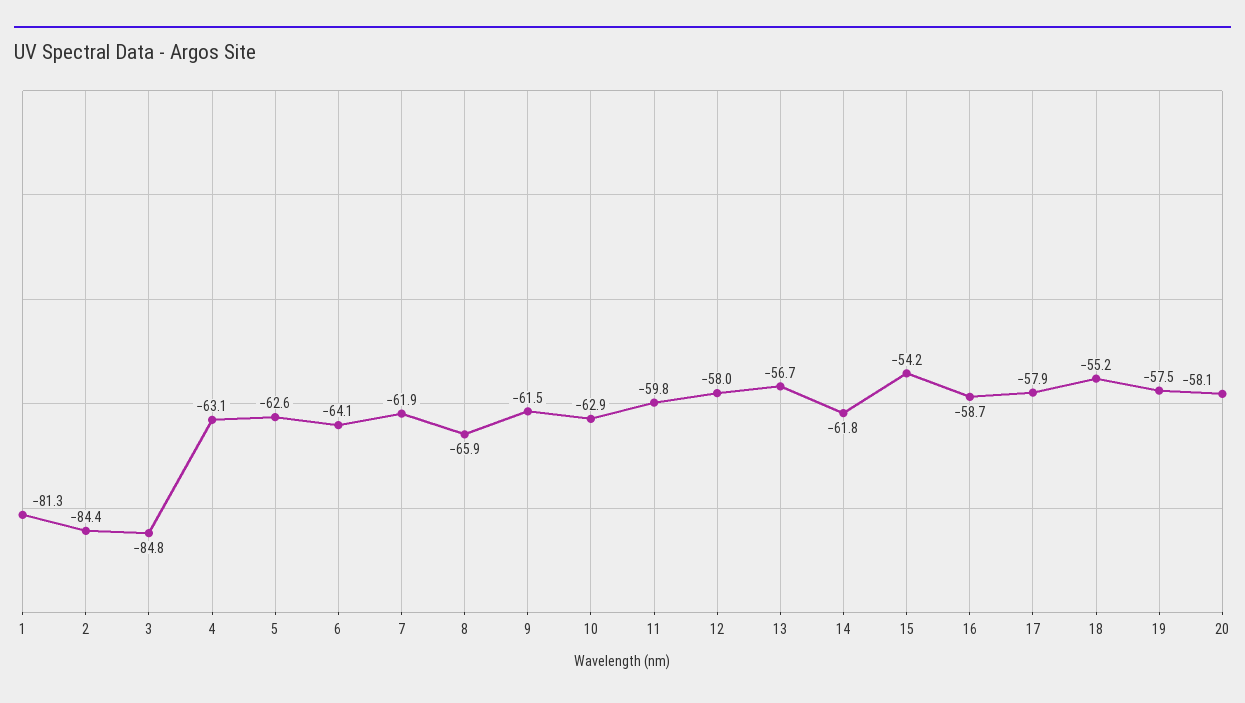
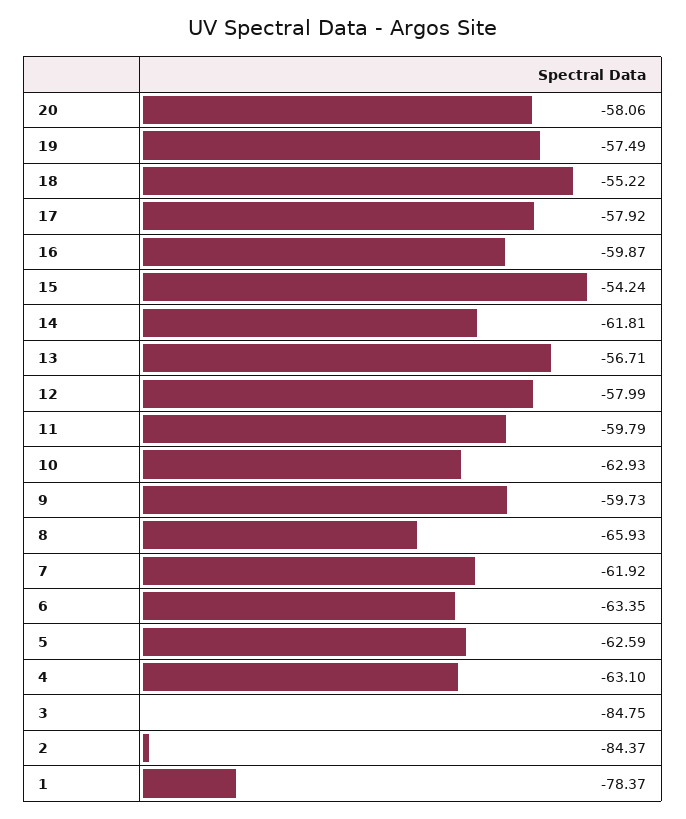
1: -81.3 -> -78.37
6: -64.1 -> -63.35
9: -61.5 -> -59.73
16: -58.7 -> -59.87

